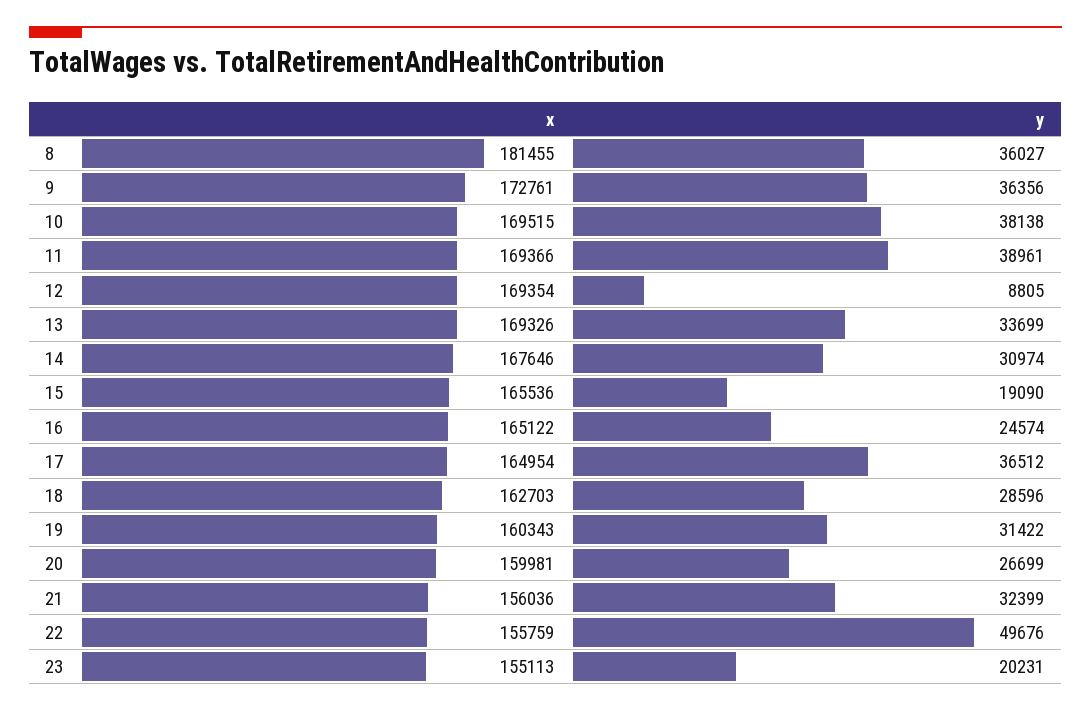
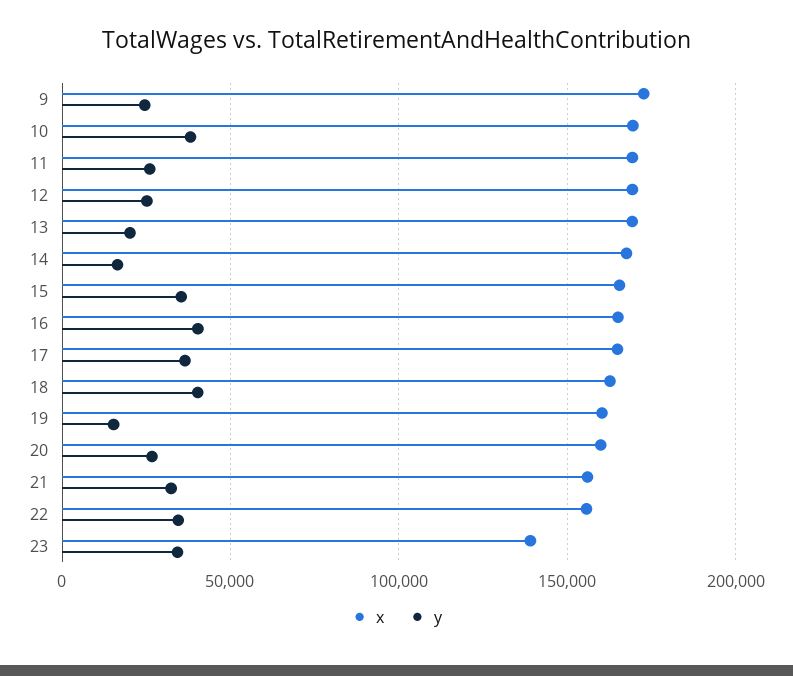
x, 8: 181455 -> none
y, 8: 36027 -> none
y, 9: 36356 -> 25000
y, 11: 38961 -> 25000
y, 12: 8805 -> 25000
y, 13: 33699 -> 20000
y, 14: 30974 -> 15000
y, 15: 19090 -> 35000
y, 16: 24574 -> 40000
y, 18: 28596 -> 40000
y, 19: 31422 -> 15000
y, 22: 49676 -> 35000
x, 23: 155113 -> 140000
y, 23: 20231 -> 35000

